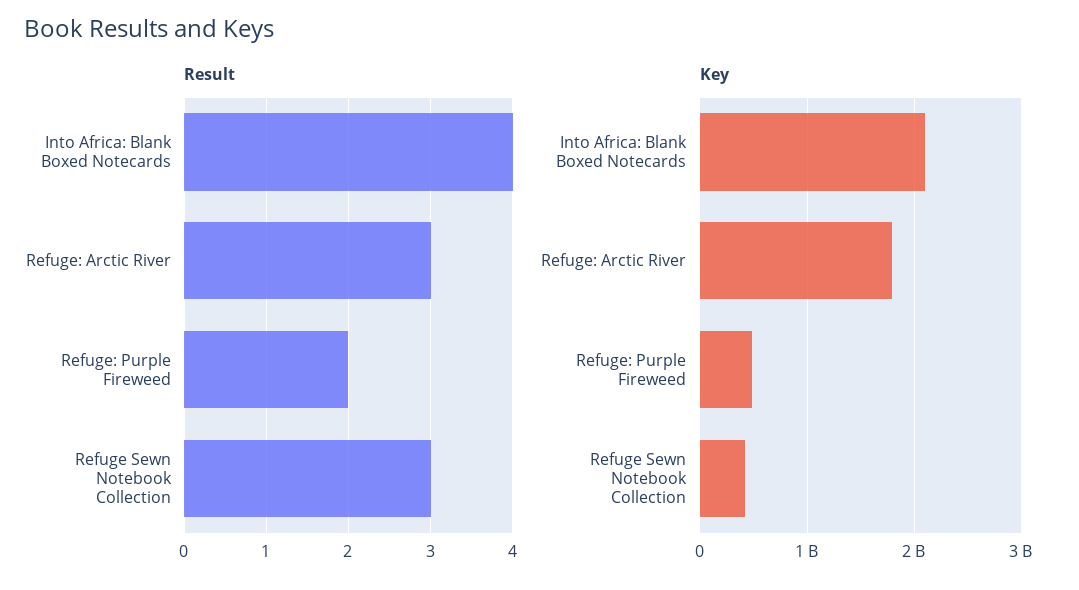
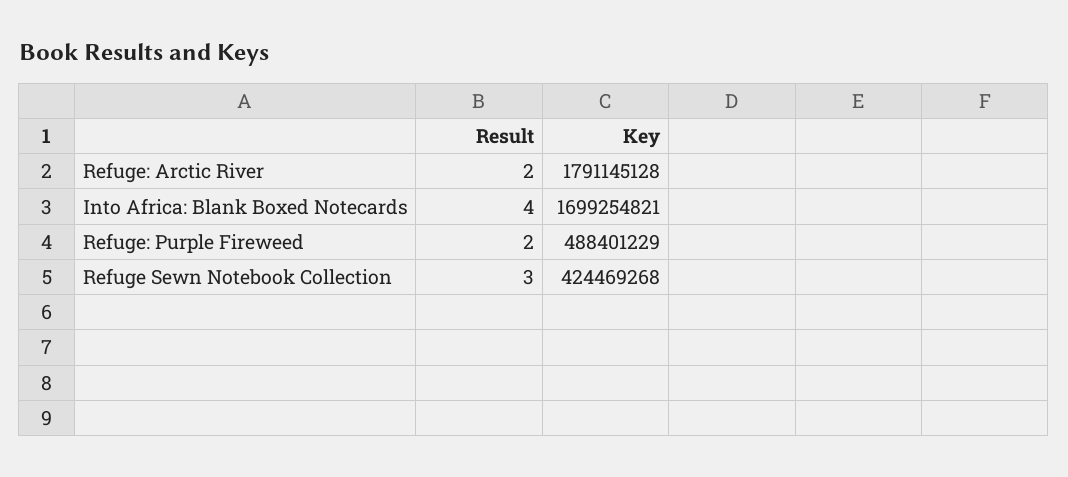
Result, Refuge: Arctic River: 3 -> 2
Key, Into Africa: Blank Boxed Notecards: 2100000000 -> 1699254821

